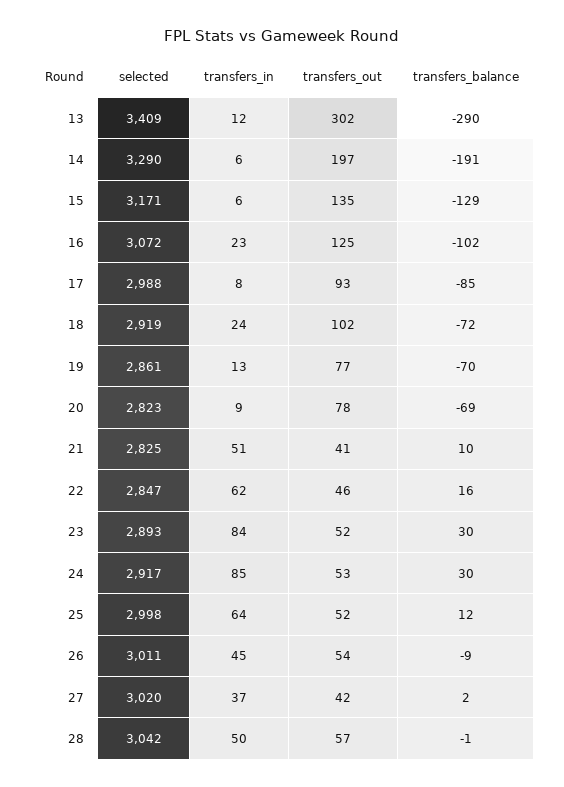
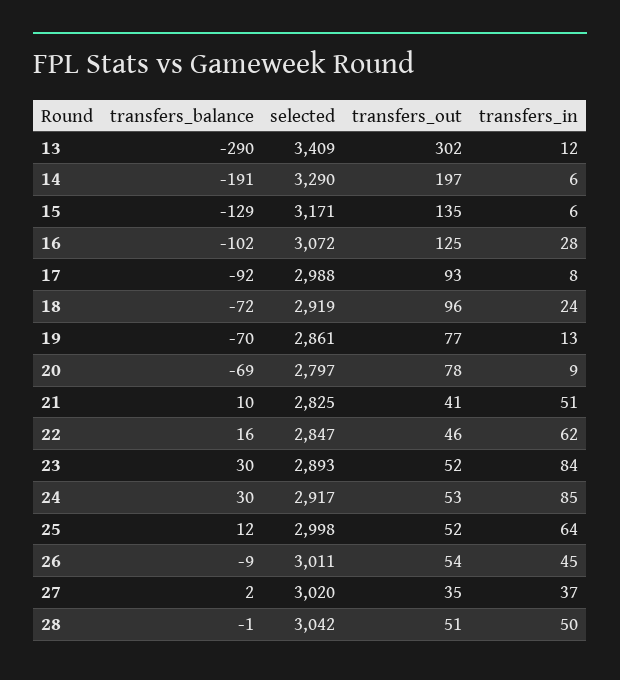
transfers_in, 16: 23 -> 28
transfers_balance, 17: -85 -> -92
transfers_out, 18: 102 -> 96
selected, 20: 2823 -> 2797
transfers_out, 27: 42 -> 35
transfers_out, 28: 57 -> 51

